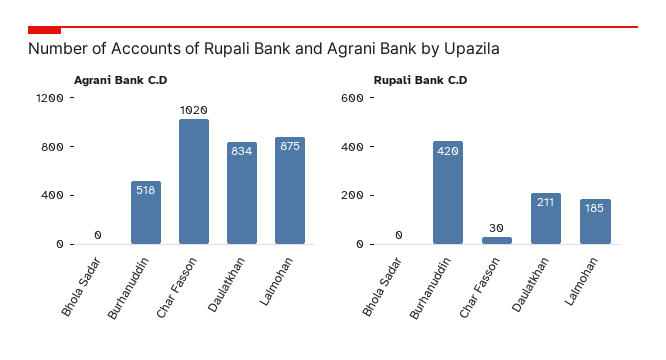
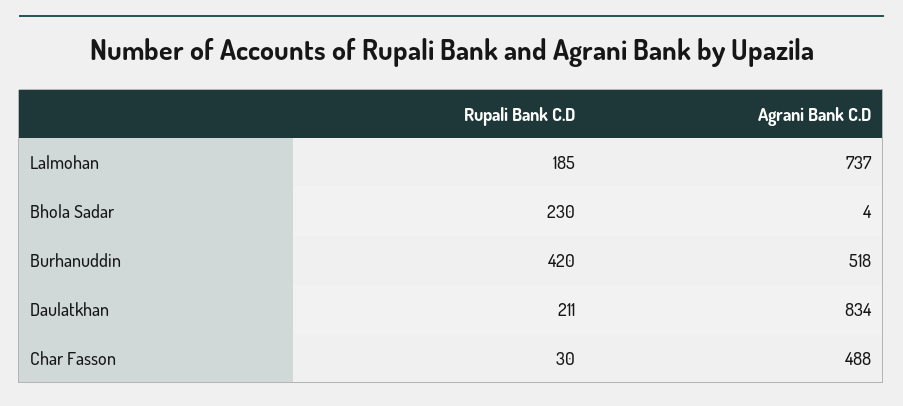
Agrani Bank C.D, Bhola Sadar: 0 -> 4
Agrani Bank C.D, Char Fasson: 1020 -> 488
Agrani Bank C.D, Lalmohan: 875 -> 737
Rupali Bank C.D, Bhola Sadar: 0 -> 230

